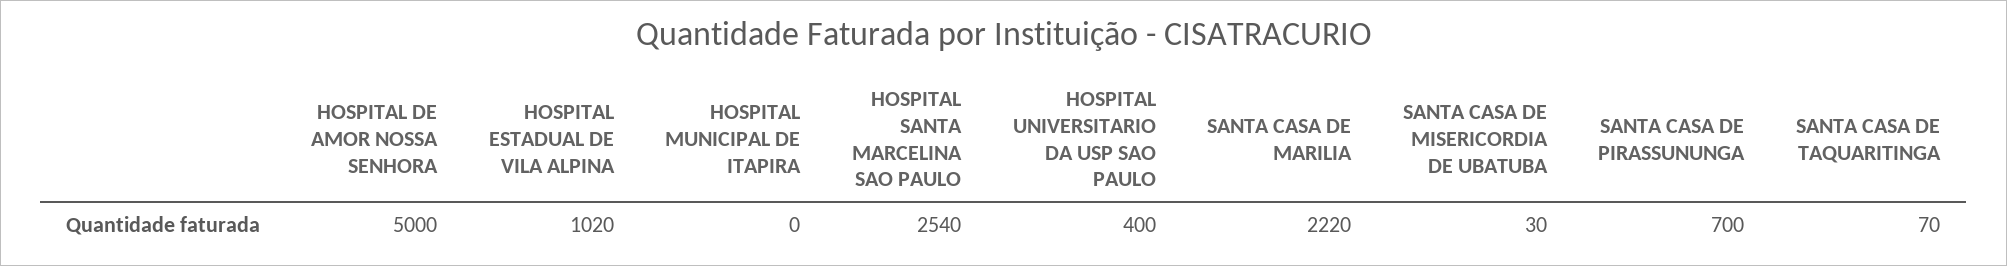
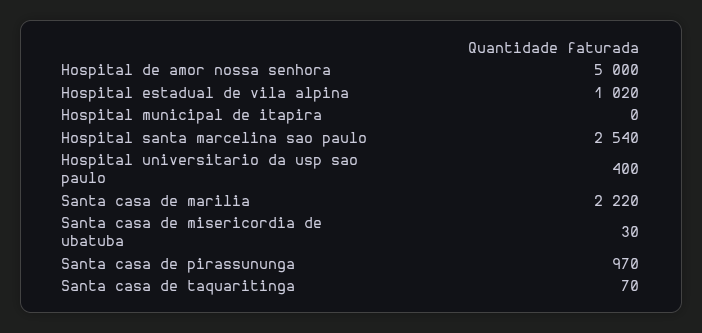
SANTA CASA DE PIRASSUNUNGA: 700 -> 970

